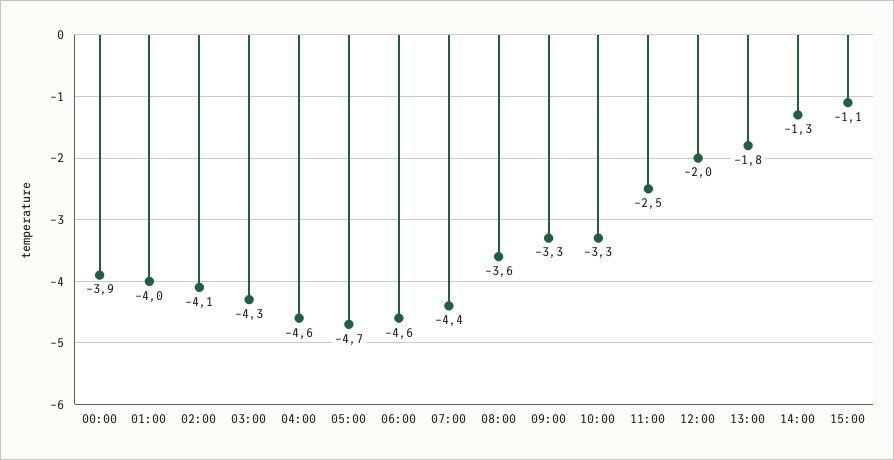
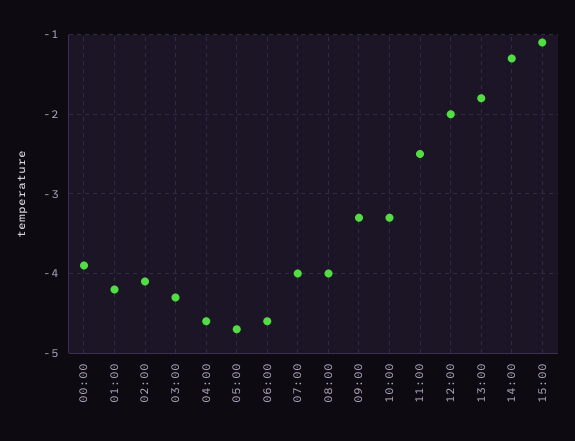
01:00: -4 -> -4.2
07:00: -4.4 -> -4
08:00: -3.6 -> -4

